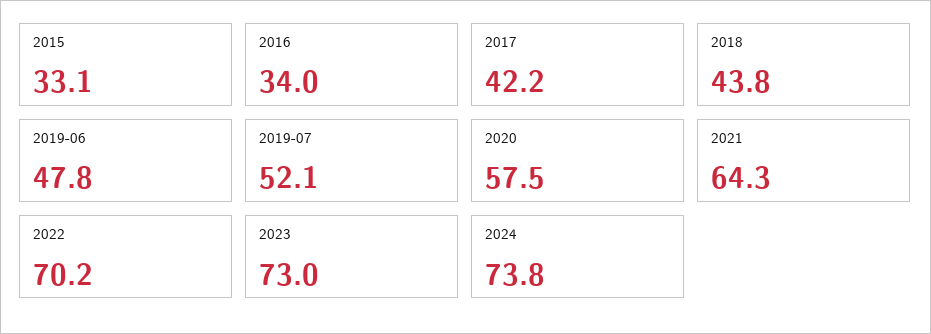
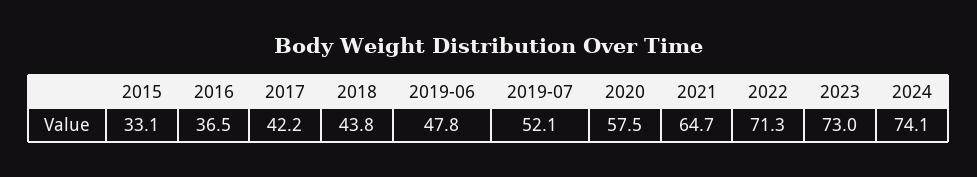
2016: 34 -> 36.5
2021: 64.3 -> 64.7
2022: 70.2 -> 71.3
2024: 73.8 -> 74.1

